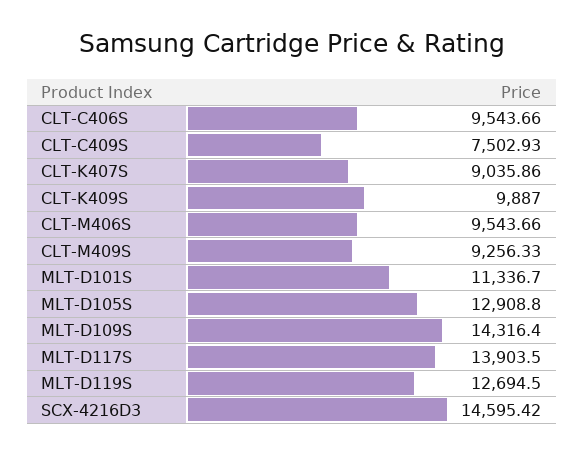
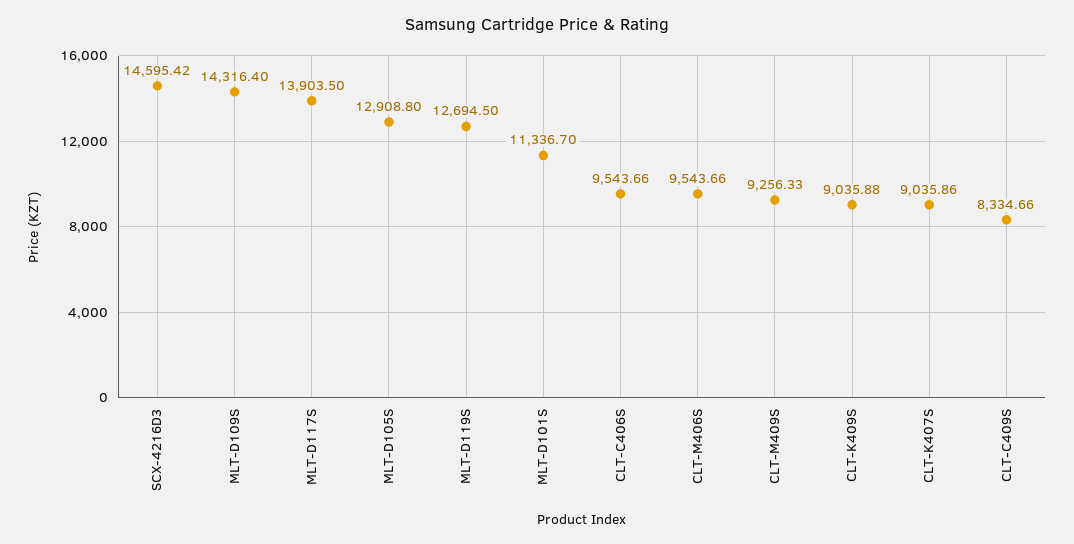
CLT-C409S: 7502.93 -> 8334.66
CLT-K409S: 9887 -> 9035.88

